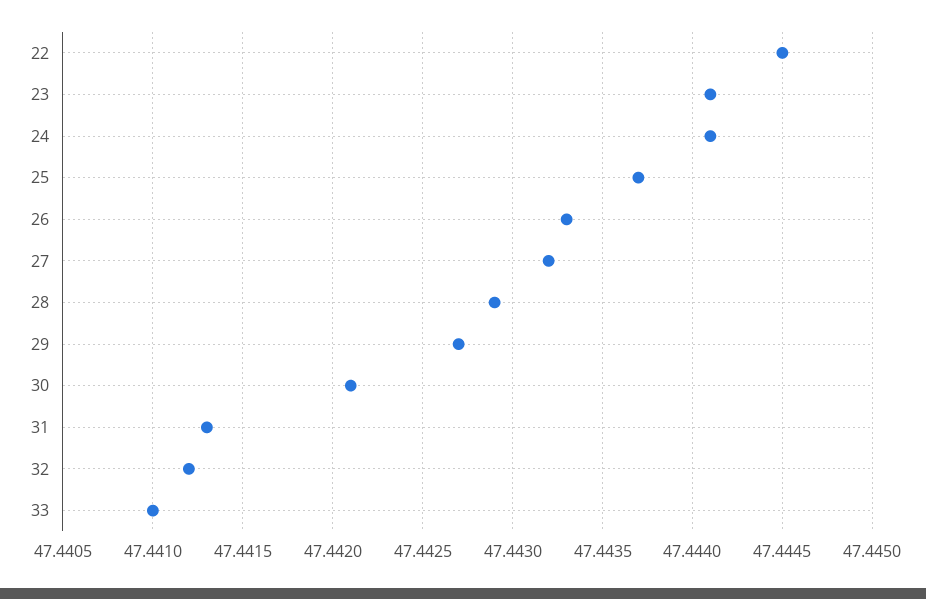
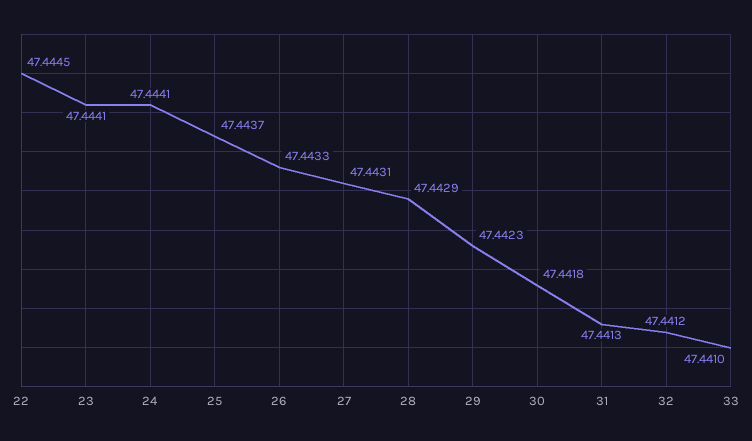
27: 47.4432 -> 47.4431
29: 47.4427 -> 47.4423
30: 47.4421 -> 47.4418

